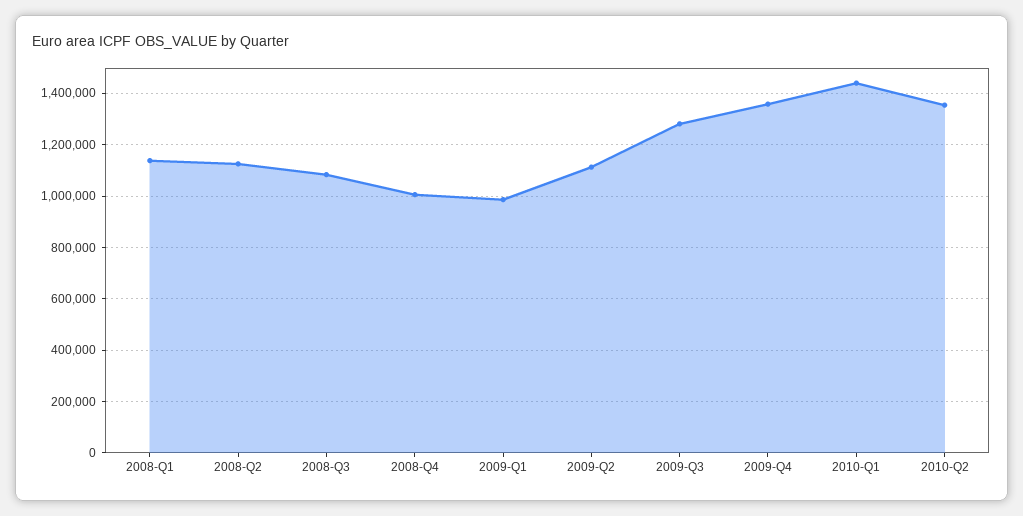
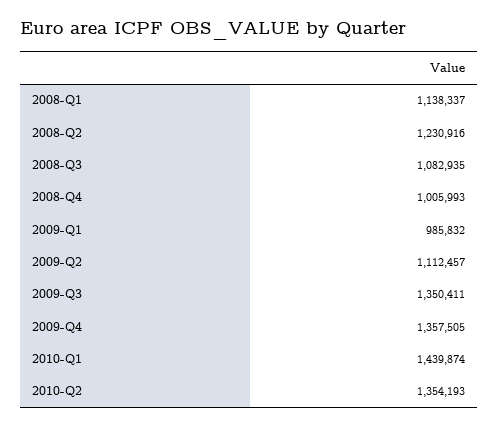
2008-Q2: 1125000 -> 1230916
2009-Q3: 1275000 -> 1350411

